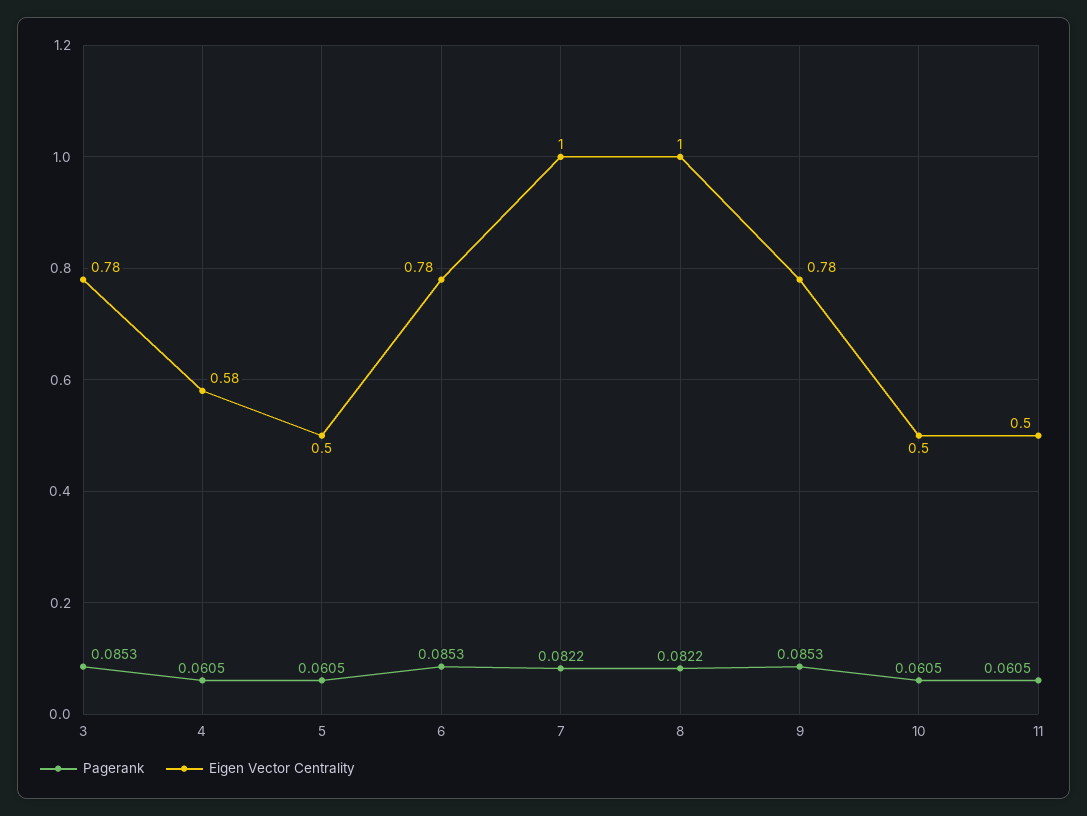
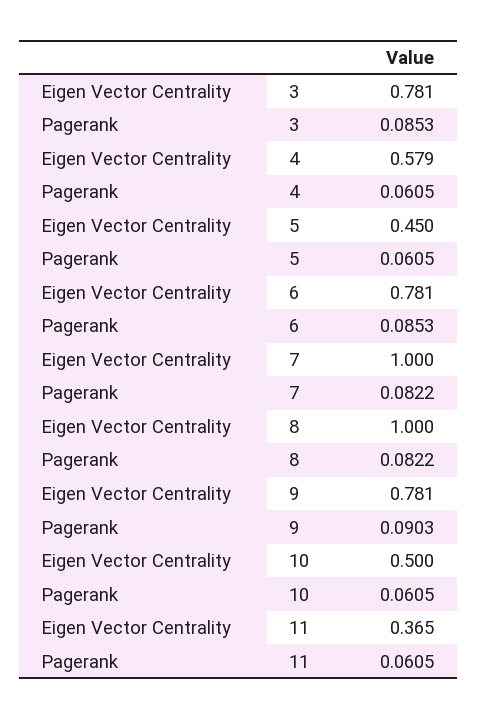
Eigen Vector Centrality, 5: 0.5 -> 0.45
Pagerank, 9: 0.0853 -> 0.0903
Eigen Vector Centrality, 11: 0.5 -> 0.365

